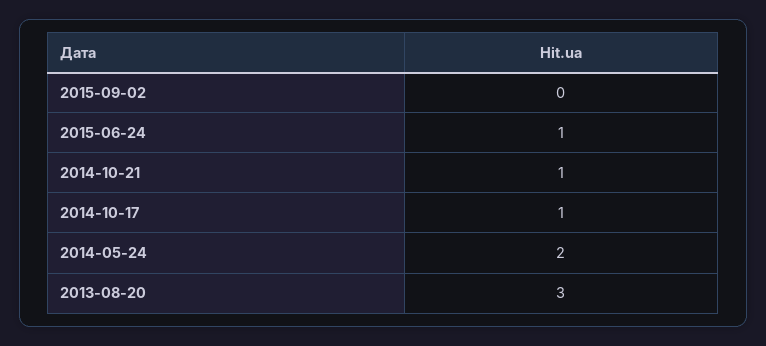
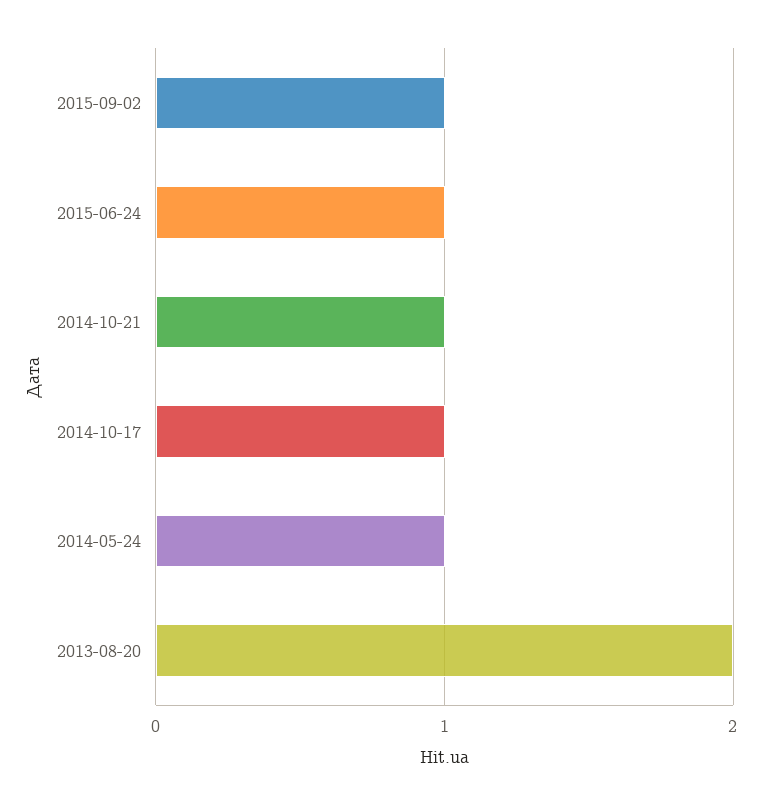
2015-09-02: 0 -> 1
2014-05-24: 2 -> 1
2013-08-20: 3 -> 2

